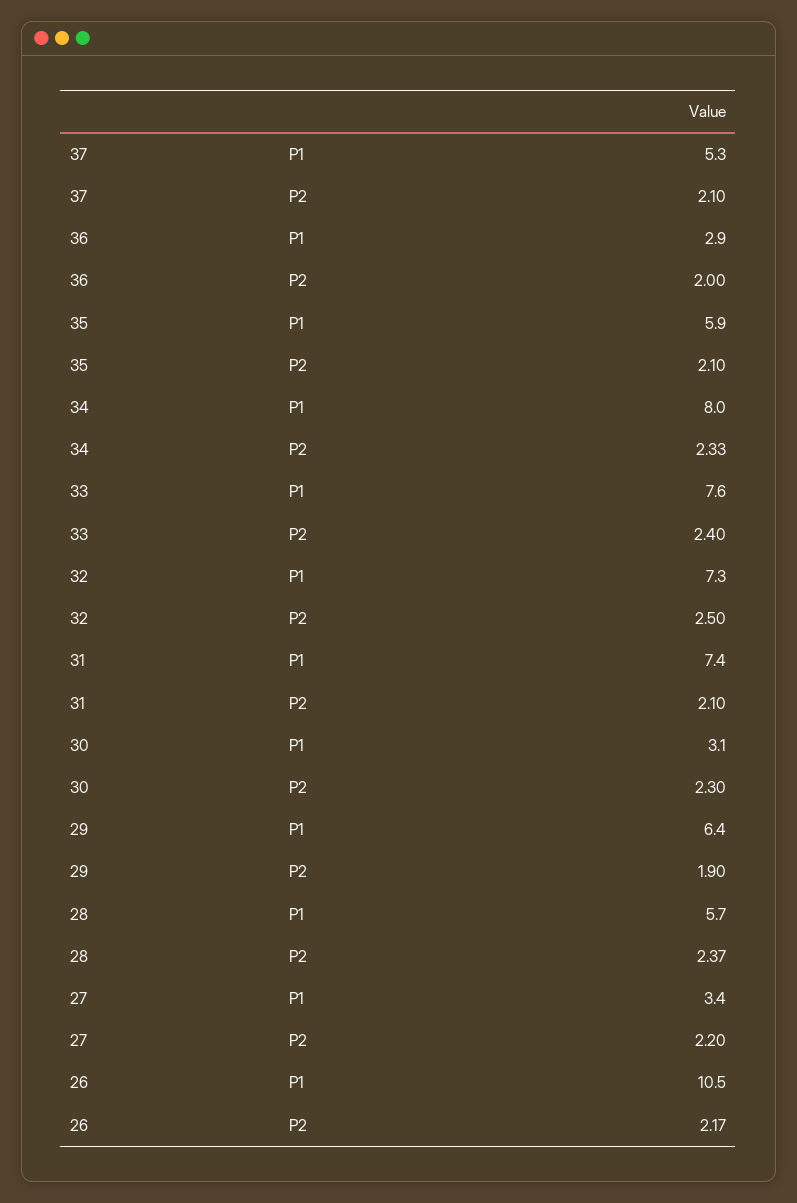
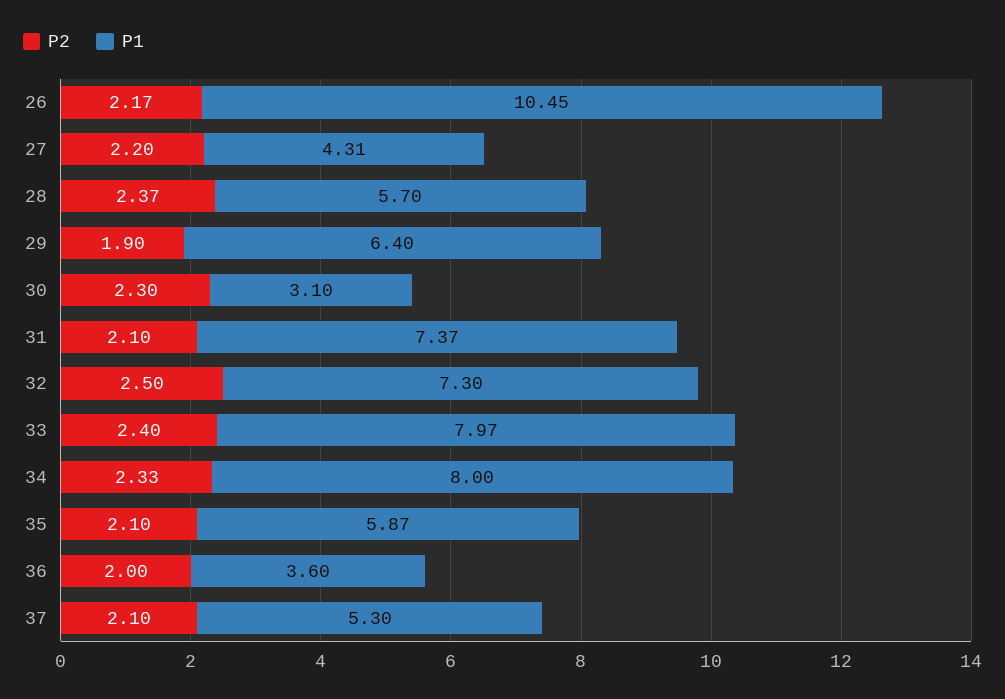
P1, 36: 2.9 -> 3.6
P1, 33: 7.6 -> 7.97
P1, 27: 3.4 -> 4.31

